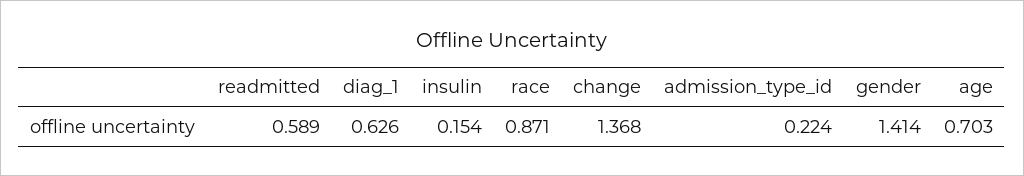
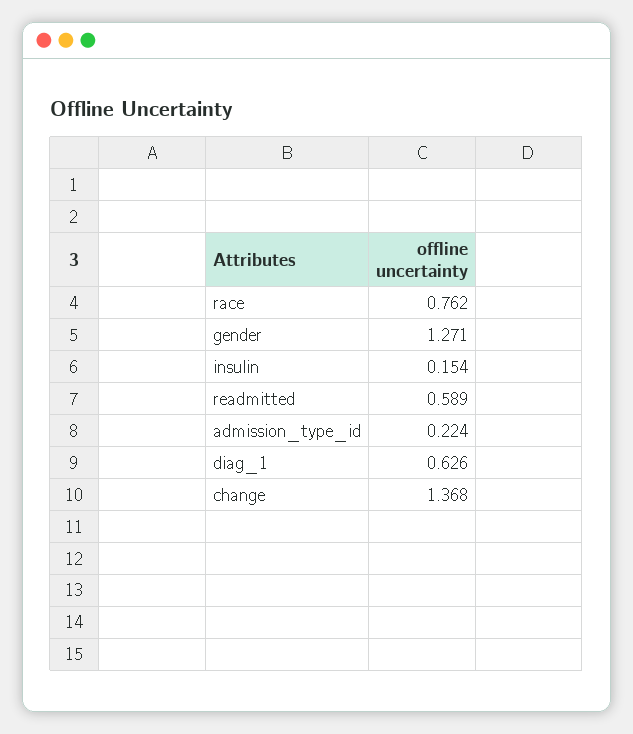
race: 0.871 -> 0.762
gender: 1.414 -> 1.271
age: 0.703 -> none

